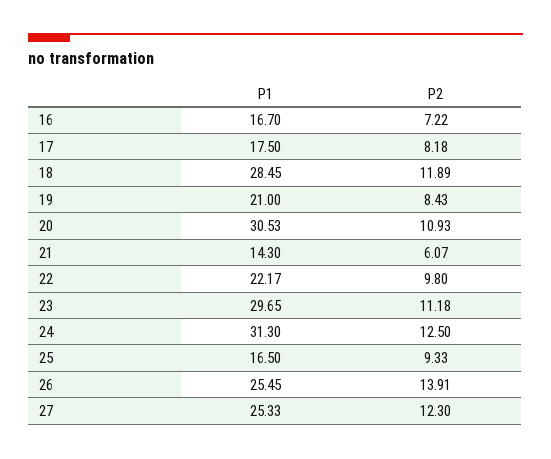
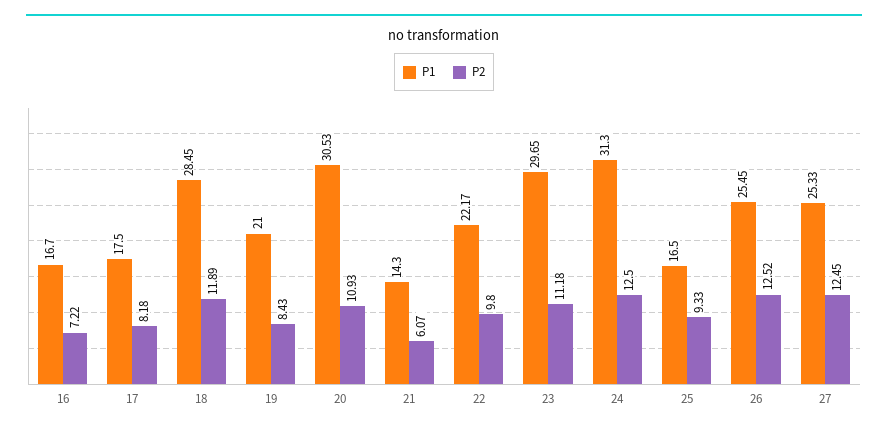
P2, 26: 13.91 -> 12.52
P2, 27: 12.3 -> 12.45

